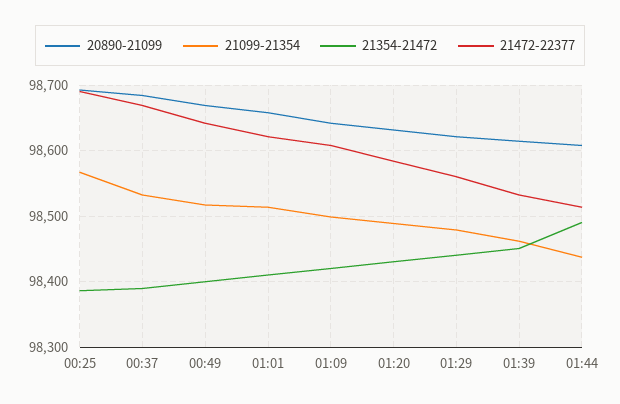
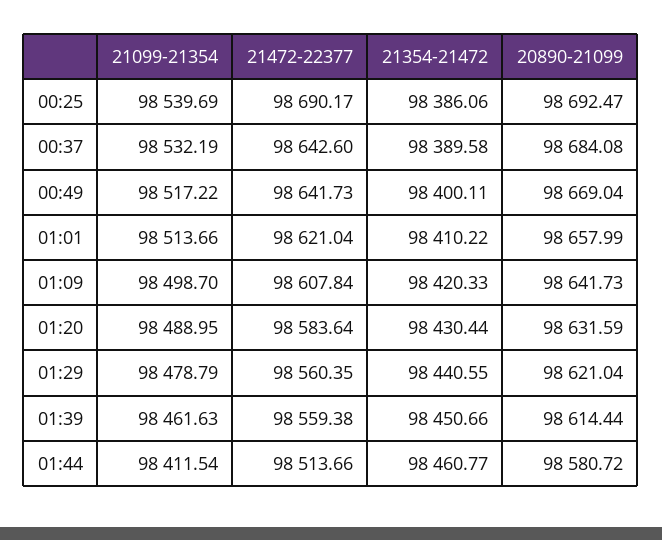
21099-21354, 00:25: 98570 -> 98539.69
21472-22377, 00:37: 98670 -> 98642.6
21472-22377, 01:39: 98530 -> 98559.38
20890-21099, 01:44: 98610 -> 98580.72
21099-21354, 01:44: 98440 -> 98411.54
21354-21472, 01:44: 98490 -> 98460.77

